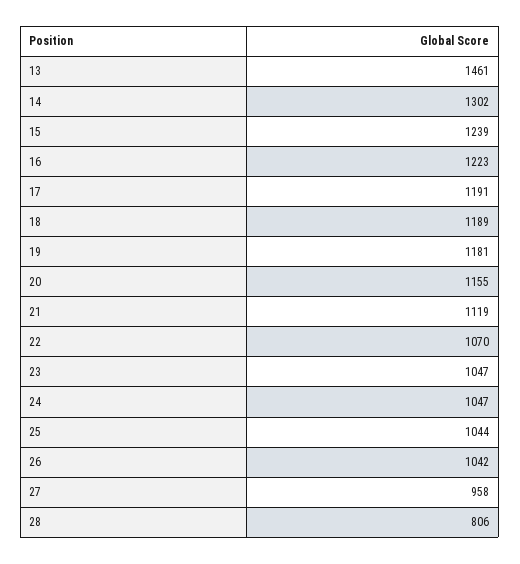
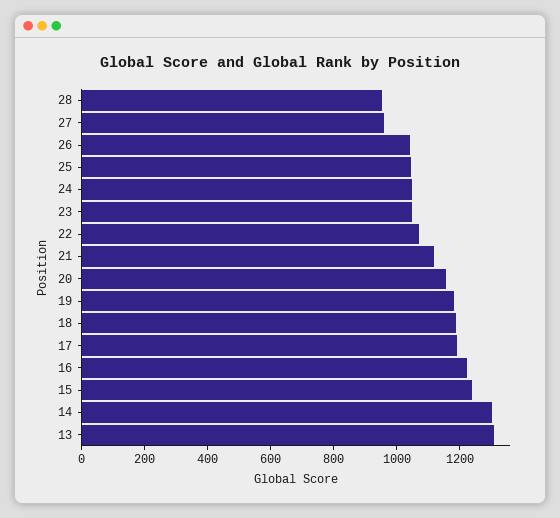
13: 1461 -> 1300
28: 806 -> 950

